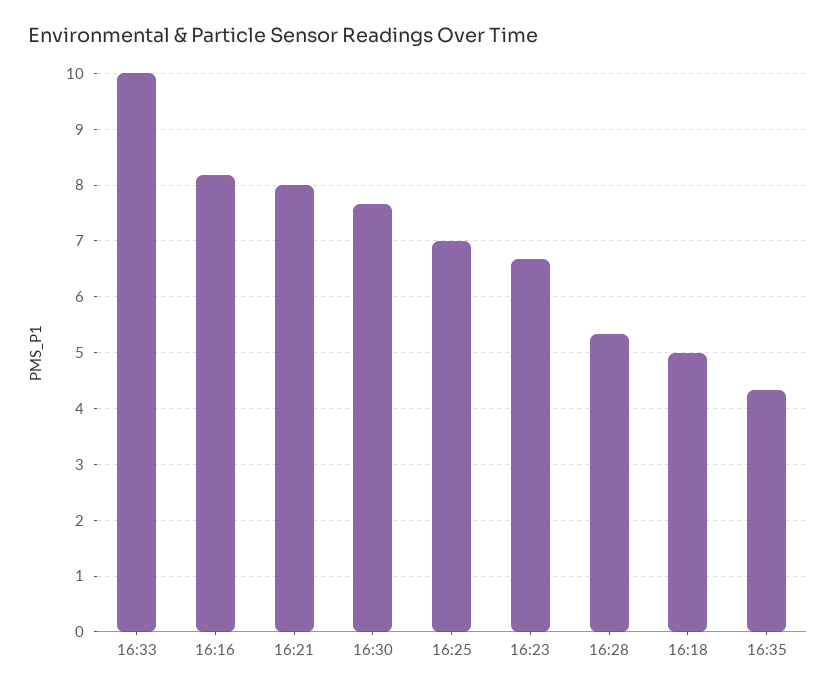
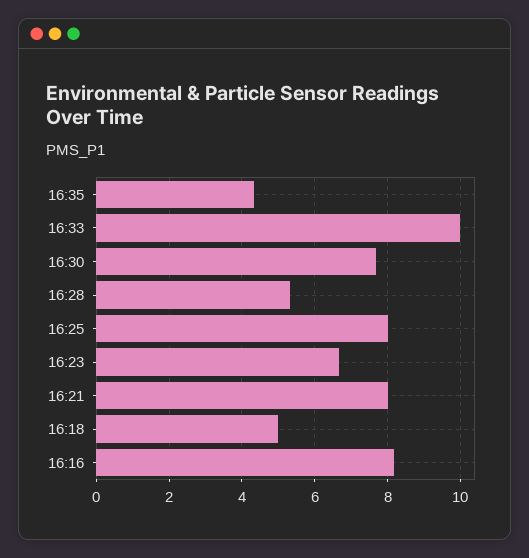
16:25: 7 -> 8

